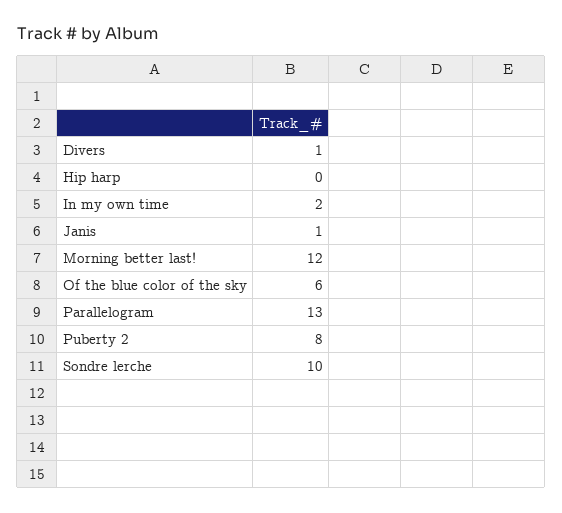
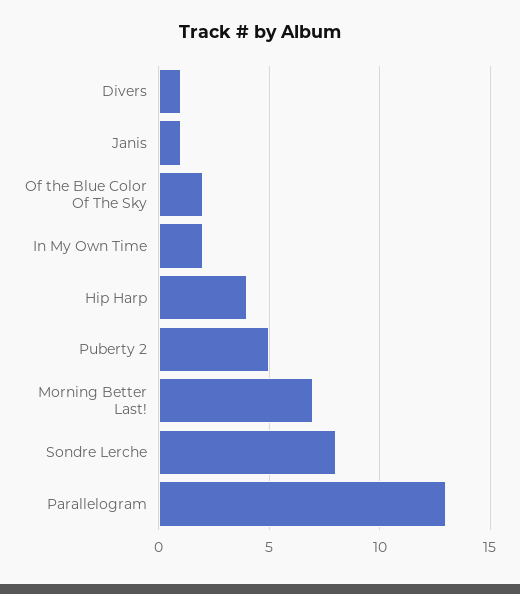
Hip harp: 0 -> 4
Morning better last!: 12 -> 7
Of the blue color of the sky: 6 -> 2
Puberty 2: 8 -> 5
Sondre lerche: 10 -> 8

